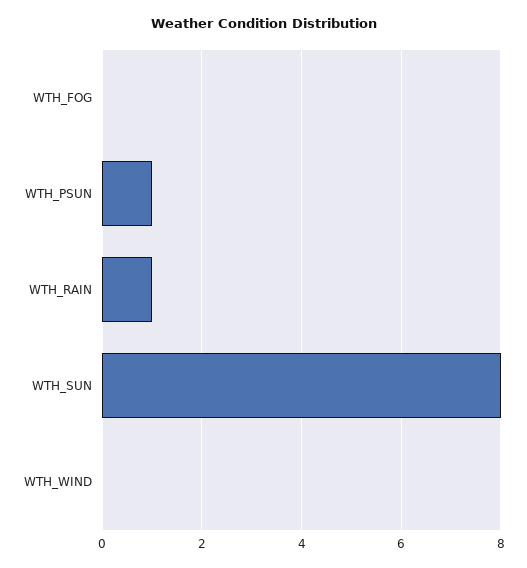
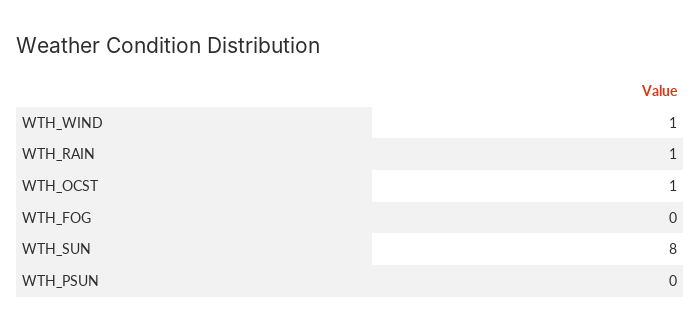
WTH_PSUN: 1 -> 0
WTH_WIND: 0 -> 1
WTH_OCST: none -> 1

